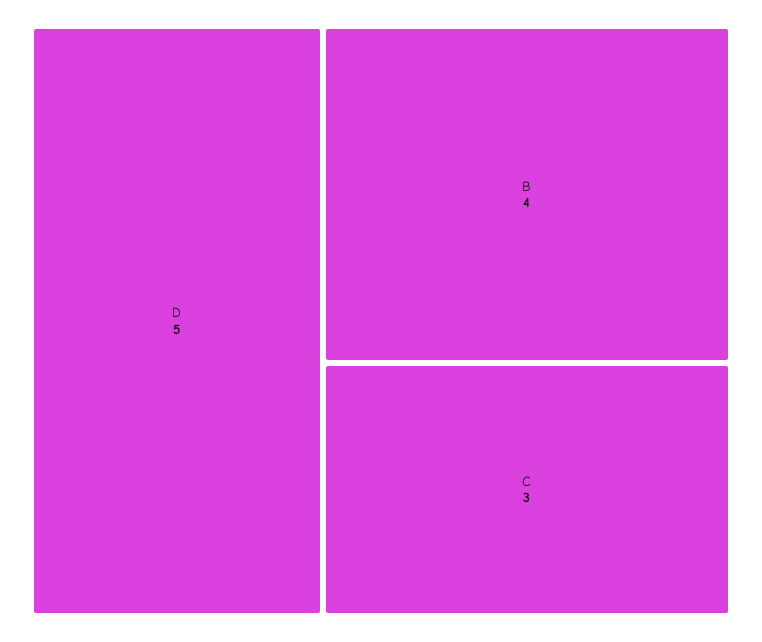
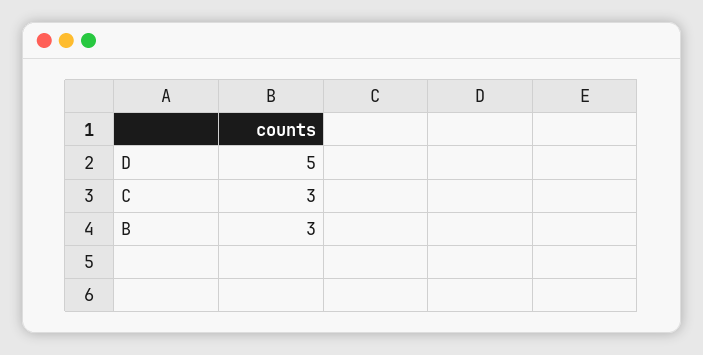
B: 4 -> 3

